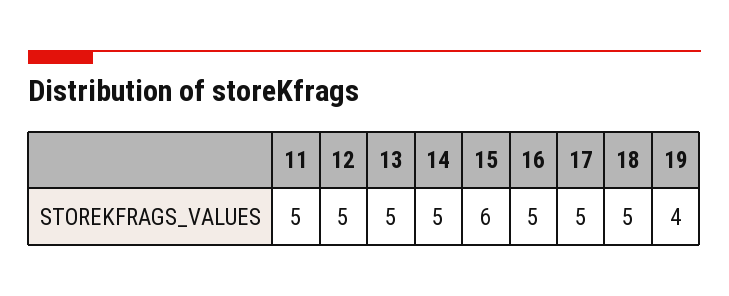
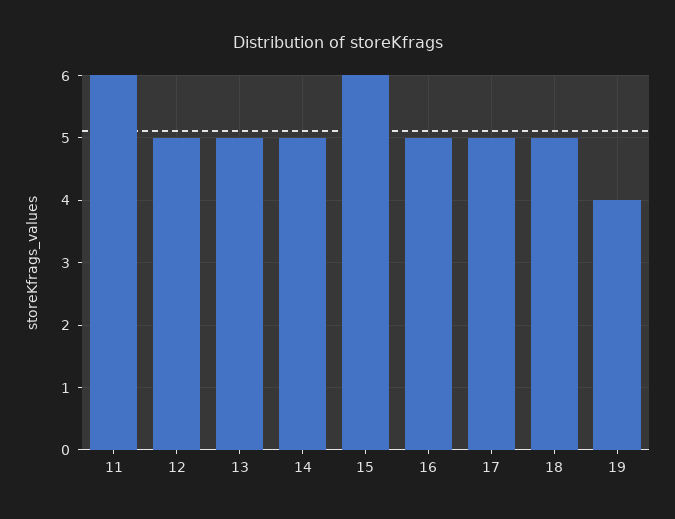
11: 5 -> 6

